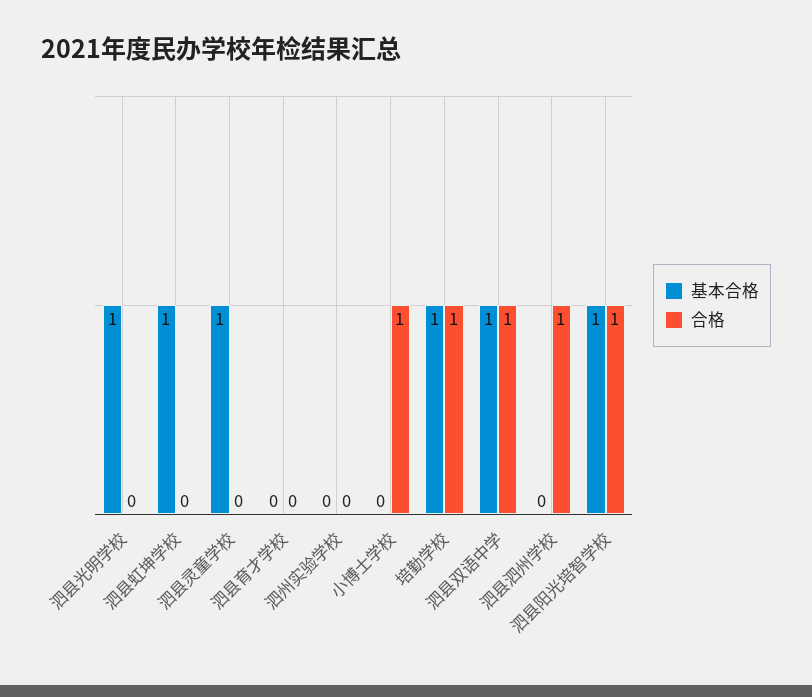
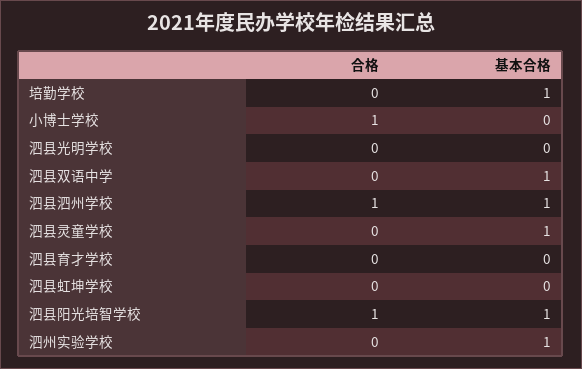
基本合格, 泗县光明学校: 1 -> 0
基本合格, 泗县虹坤学校: 1 -> 0
基本合格, 泗州实验学校: 0 -> 1
合格, 培勤学校: 1 -> 0
合格, 泗县双语中学: 1 -> 0
基本合格, 泗县泗州学校: 0 -> 1

